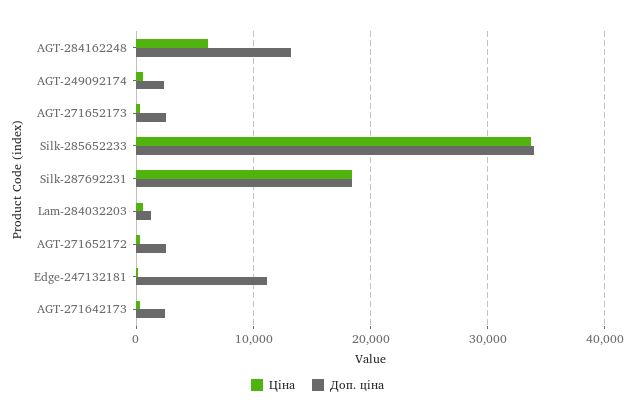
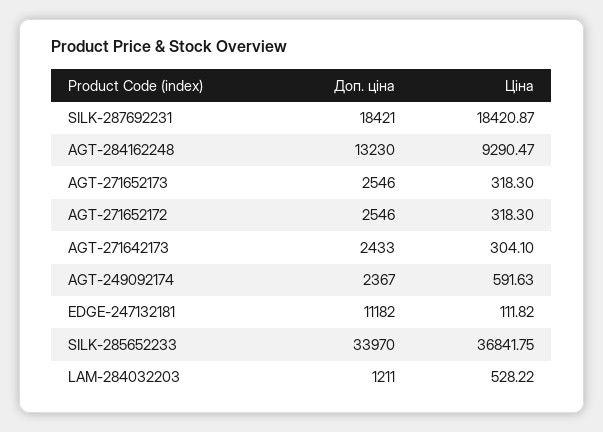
Ціна, AGT-284162248: 6000 -> 9290.47
Ціна, Silk-285652233: 34000 -> 36841.75

